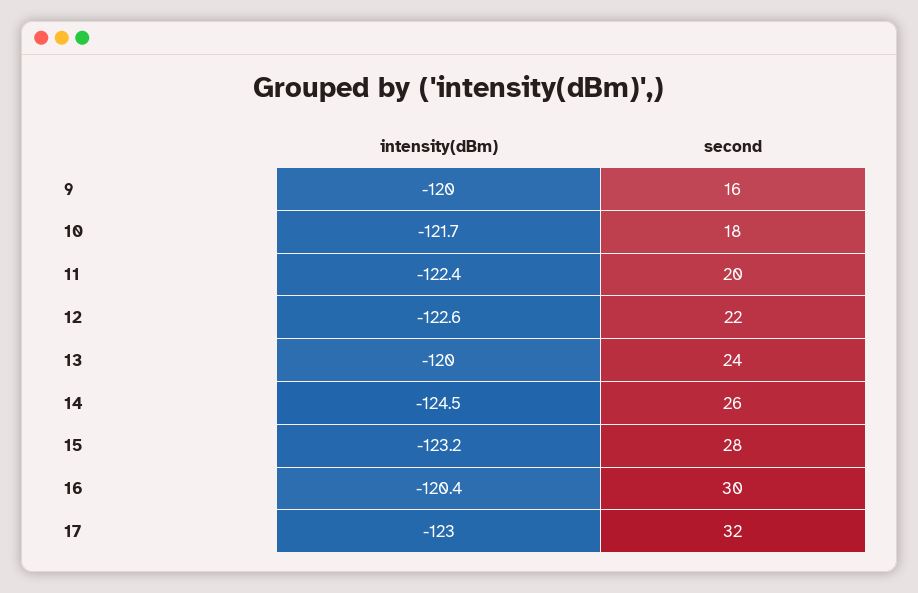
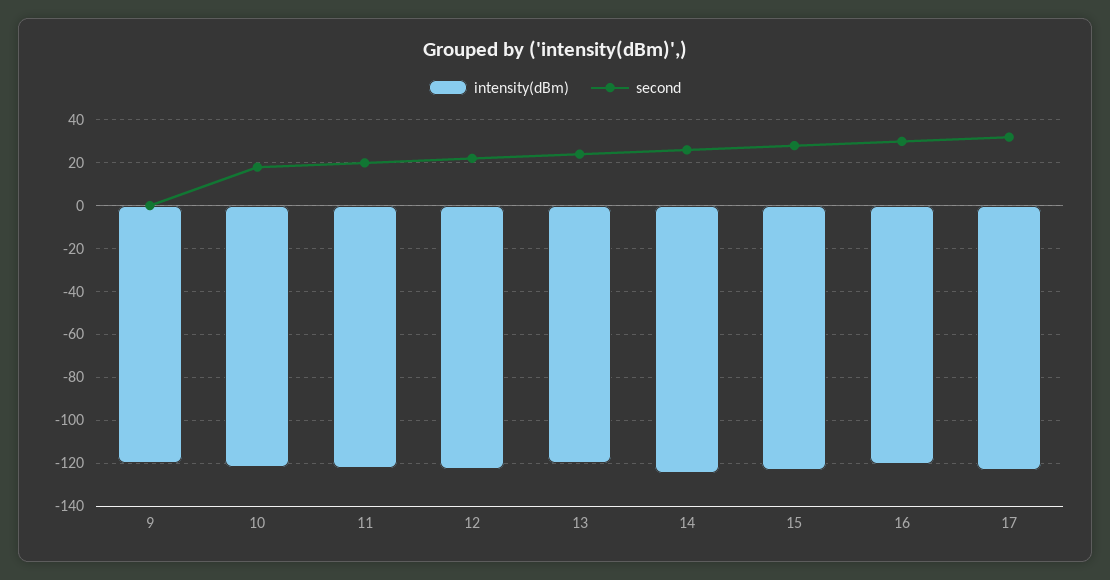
second, 9: 16 -> 0

